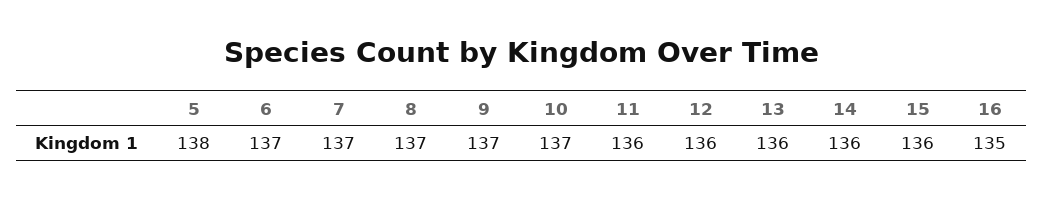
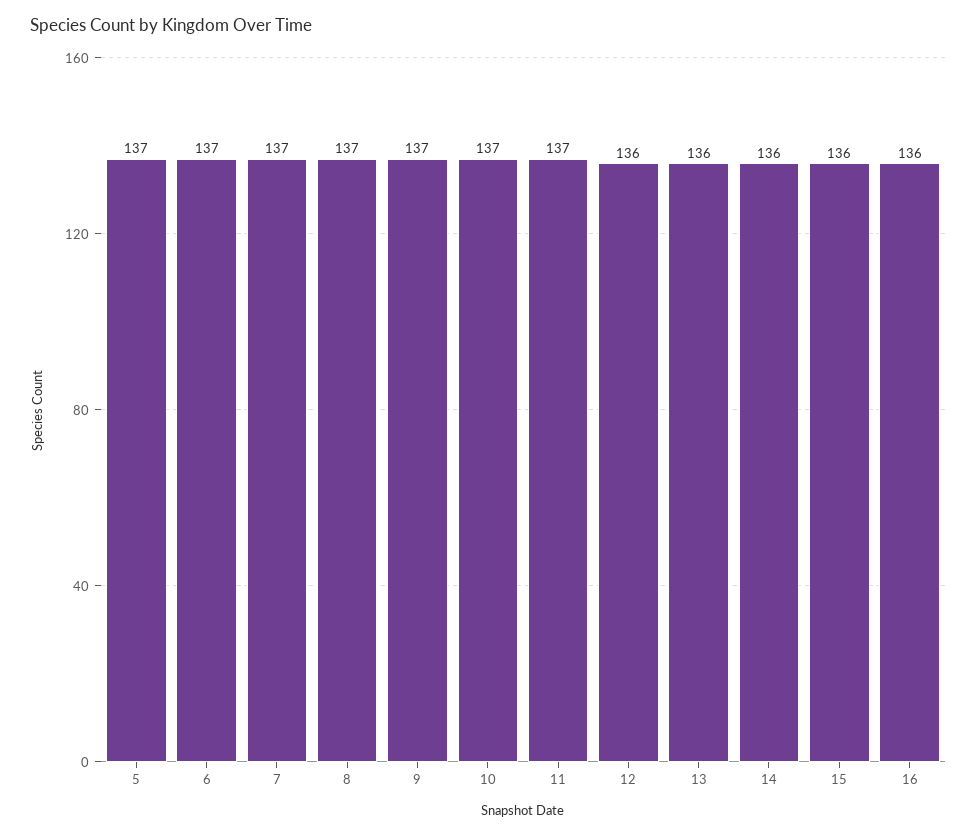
5: 138 -> 137
11: 136 -> 137
16: 135 -> 136

